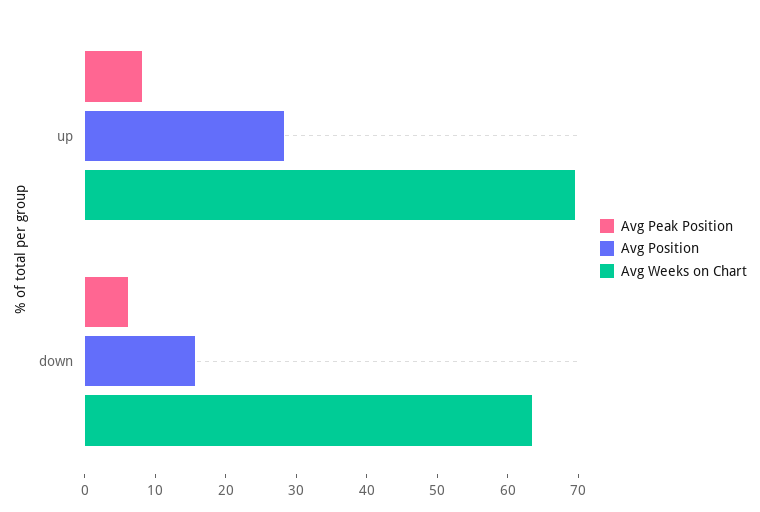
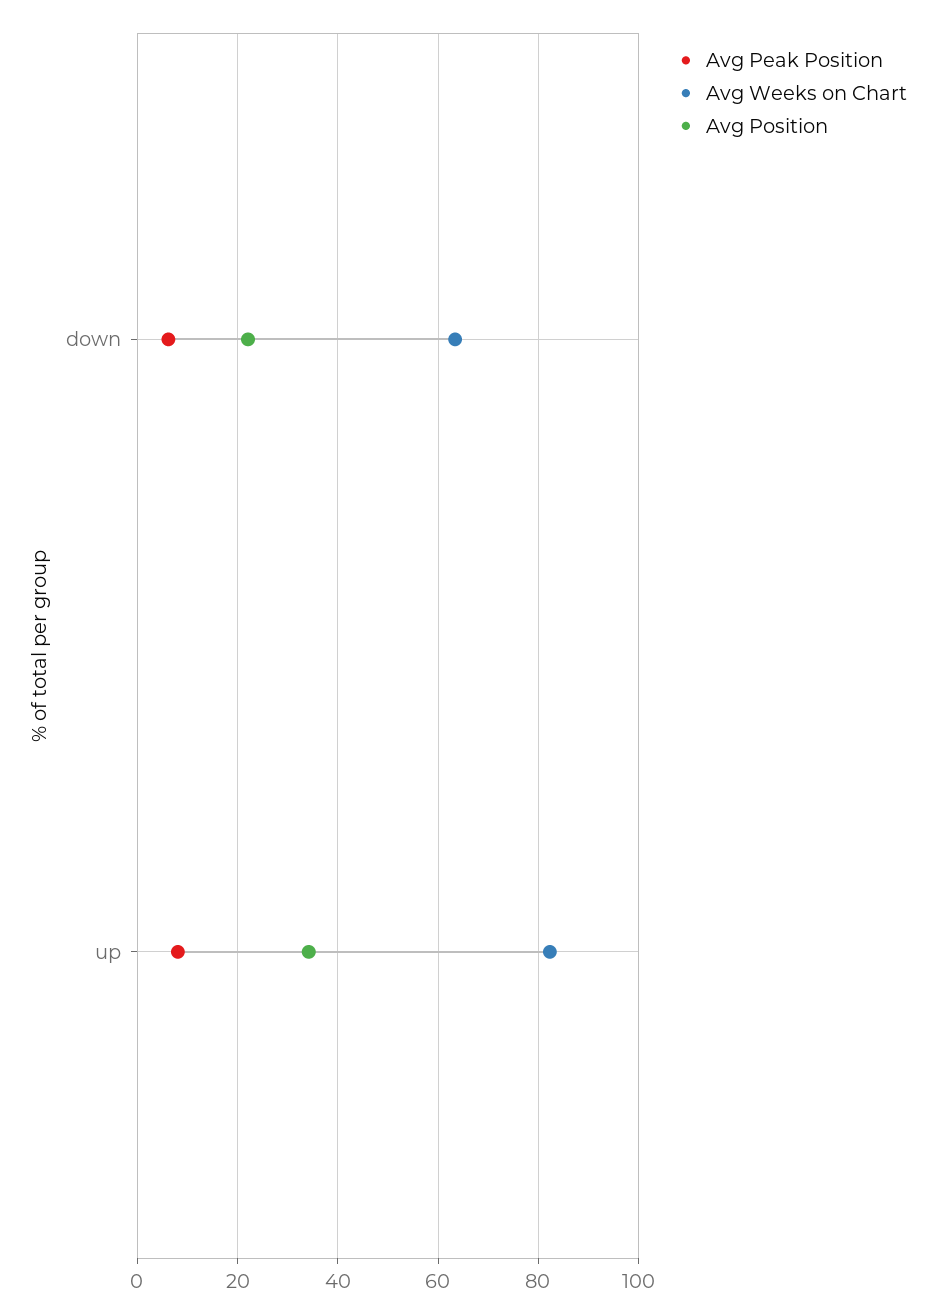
Avg Position, up: 28 -> 34
Avg Weeks on Chart, up: 70 -> 82
Avg Position, down: 16 -> 22

